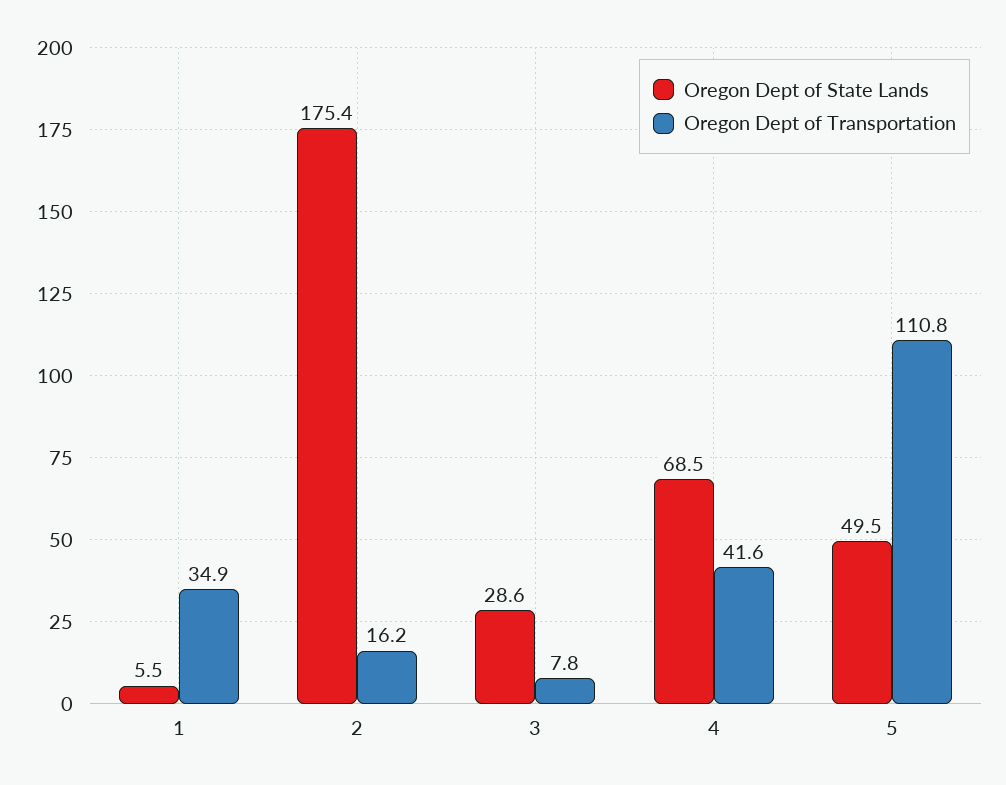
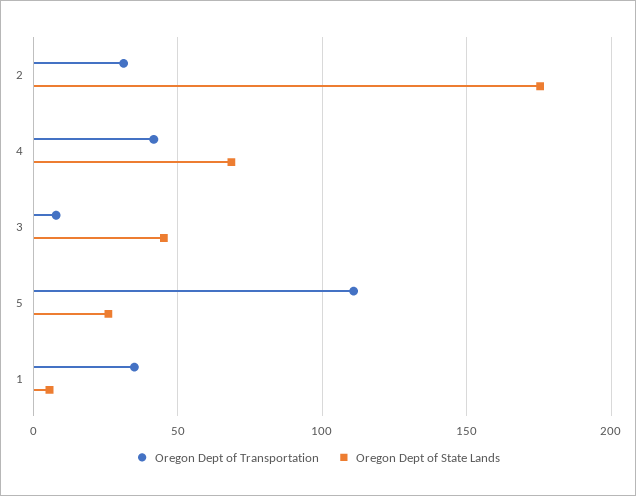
Oregon Dept of Transportation, 2: 16.2 -> 30
Oregon Dept of State Lands, 3: 28.6 -> 45
Oregon Dept of State Lands, 5: 49.5 -> 25

